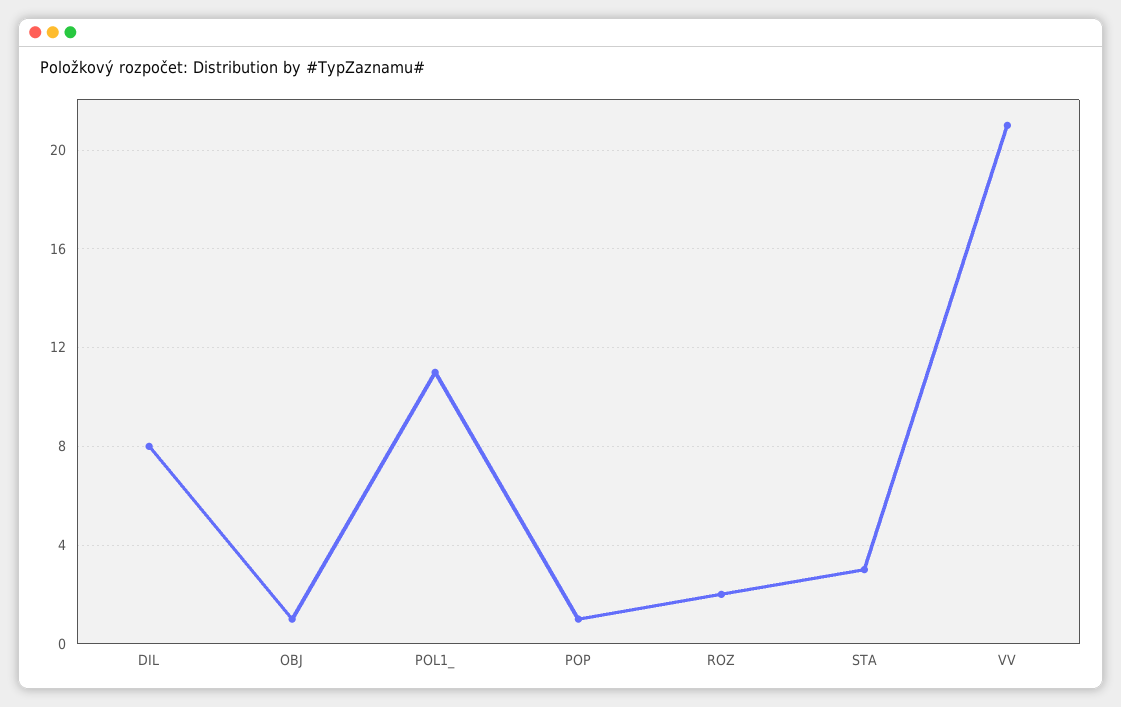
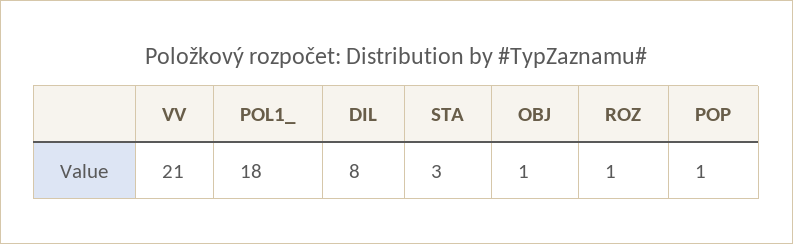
POL1_: 11 -> 18
ROZ: 2 -> 1

